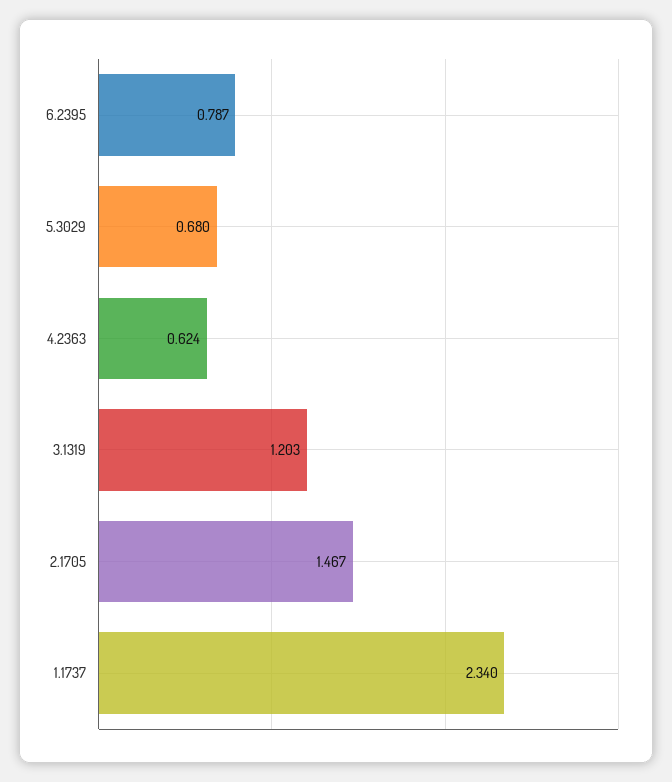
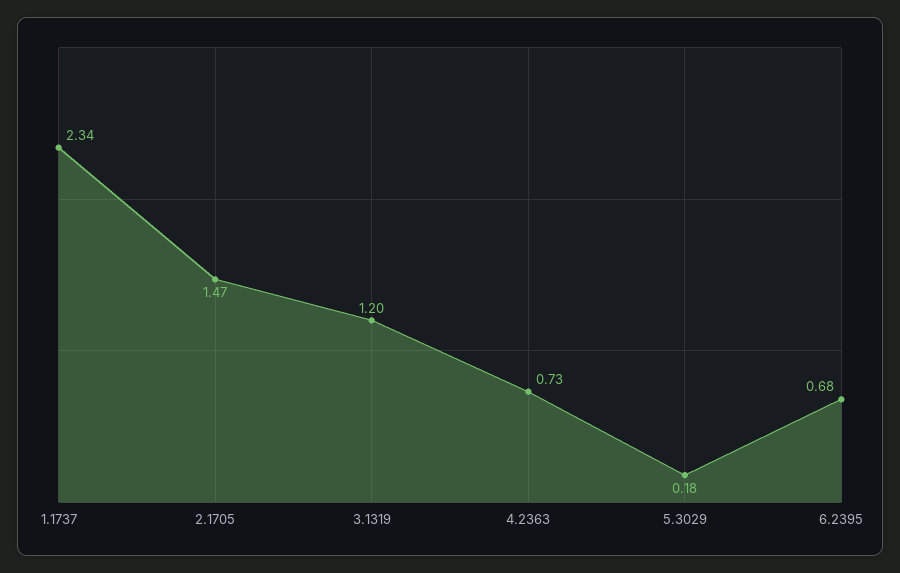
6.2395: 0.787 -> 0.68
5.3029: 0.68 -> 0.18
4.2363: 0.624 -> 0.73

